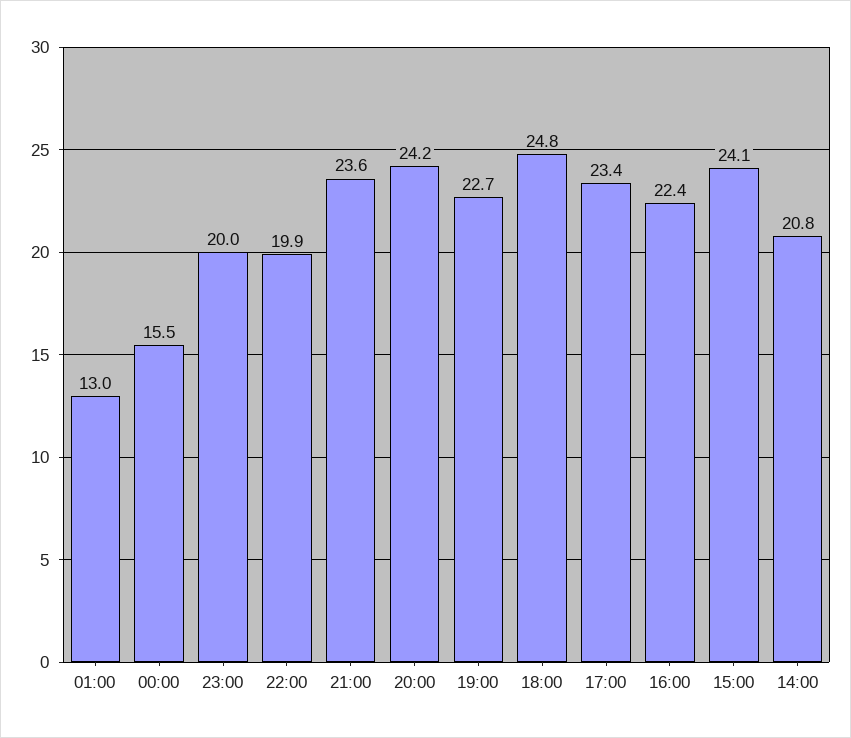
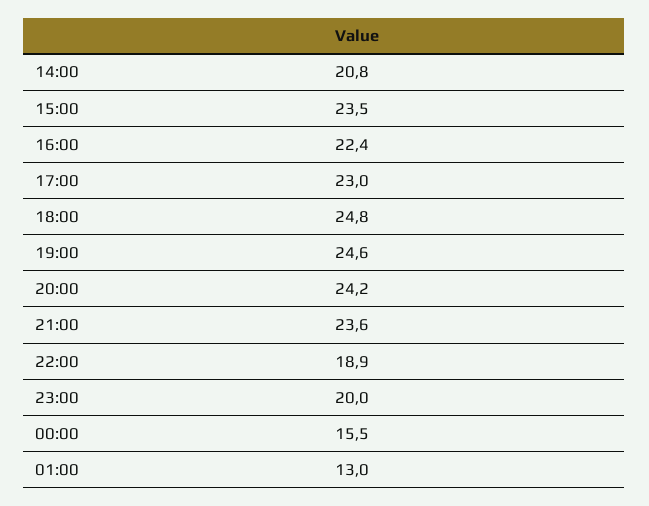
22:00: 19.9 -> 18.9
19:00: 22.7 -> 24.6
17:00: 23.4 -> 23
15:00: 24.1 -> 23.5

